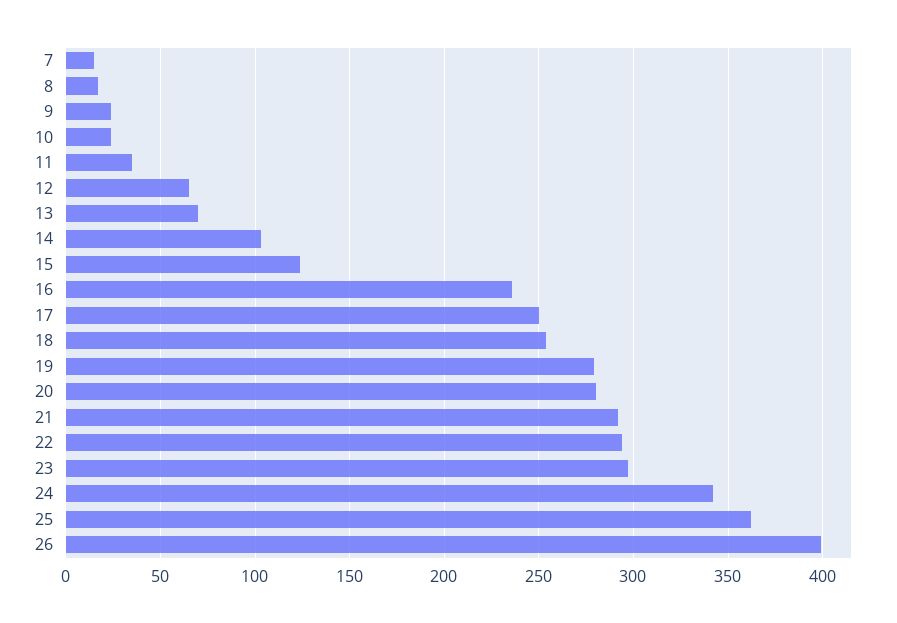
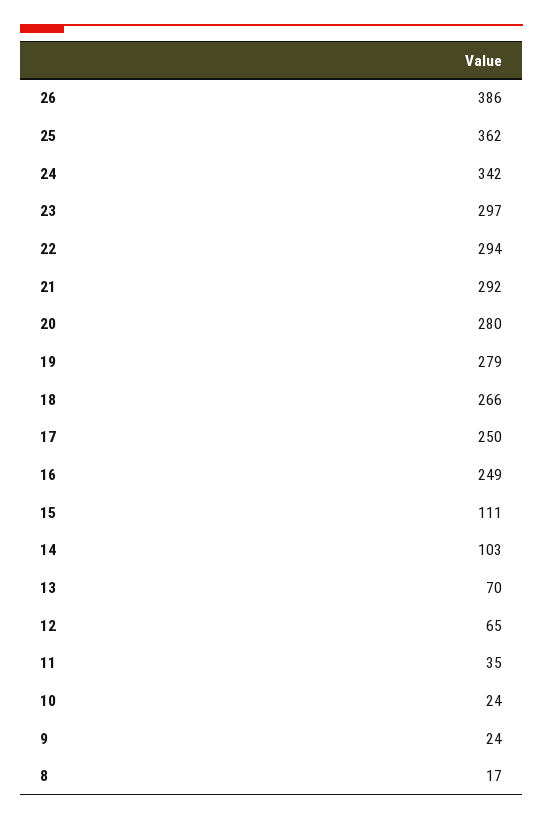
7: 15 -> none
15: 125 -> 111
16: 235 -> 249
18: 255 -> 266
26: 400 -> 386

